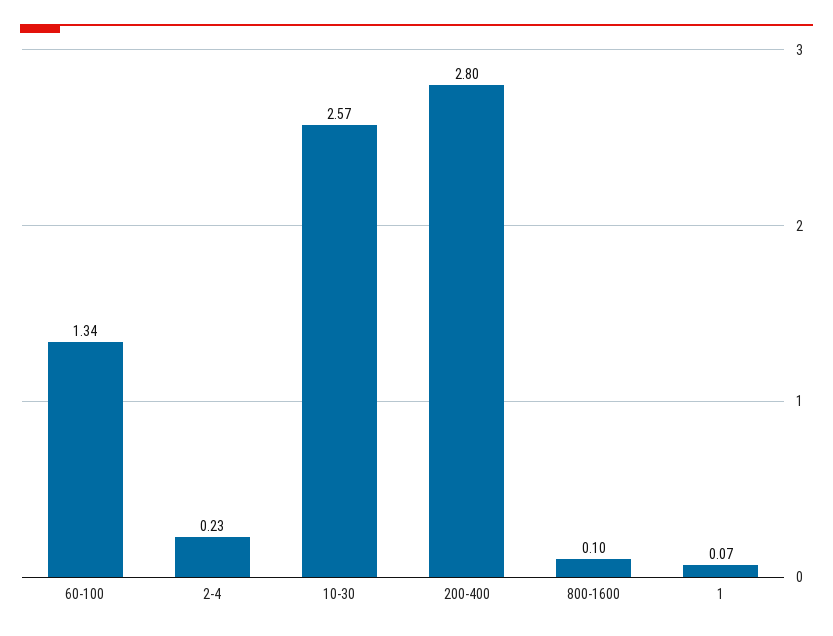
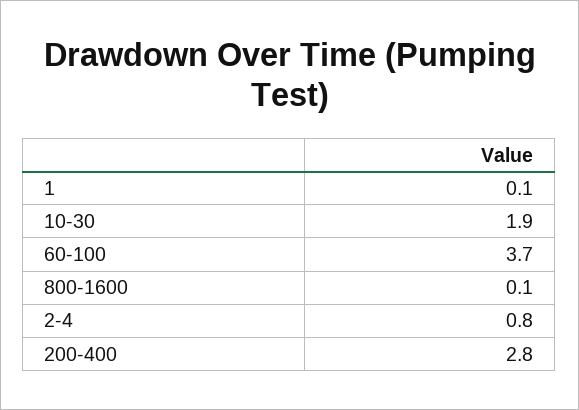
60-100: 1.34 -> 3.7
2-4: 0.23 -> 0.8
10-30: 2.57 -> 1.9

